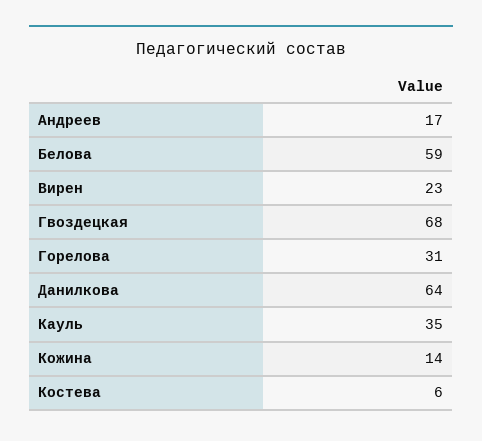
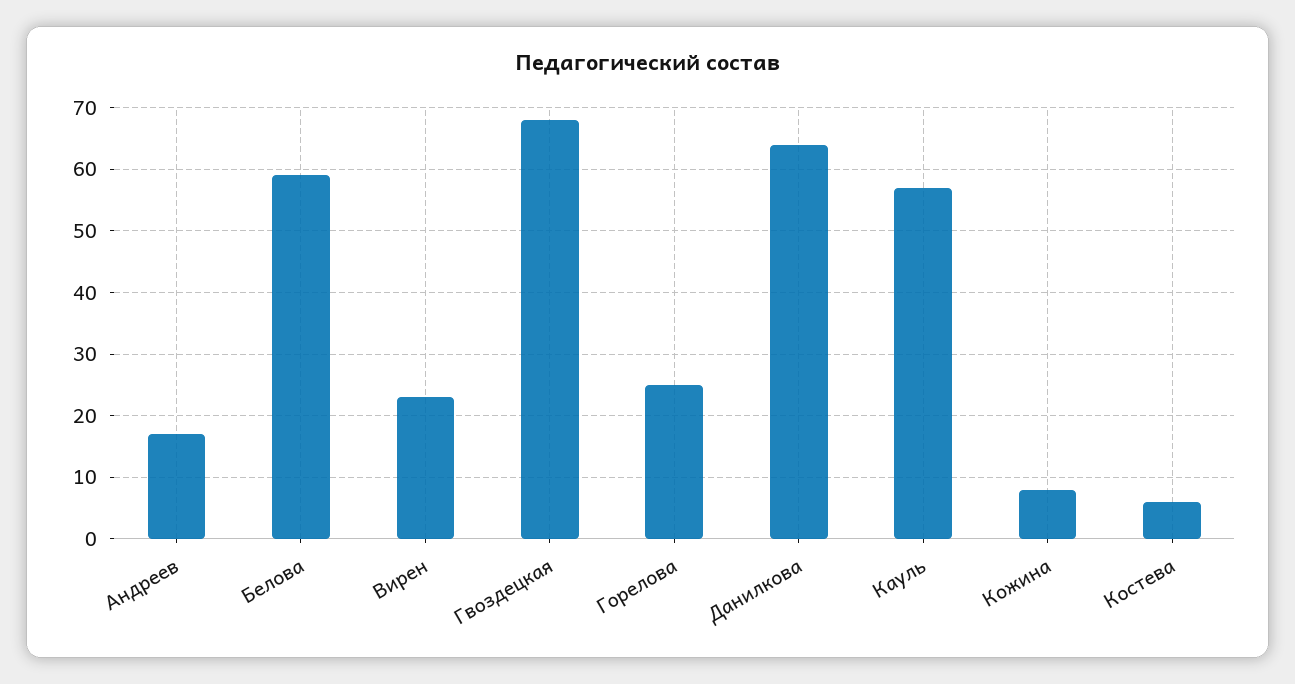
Горелова: 31 -> 25
Кауль: 35 -> 57
Кожина: 14 -> 8

